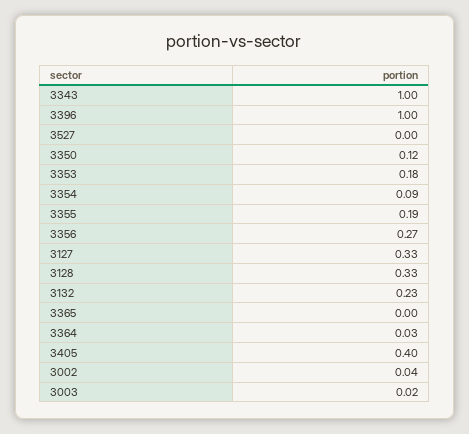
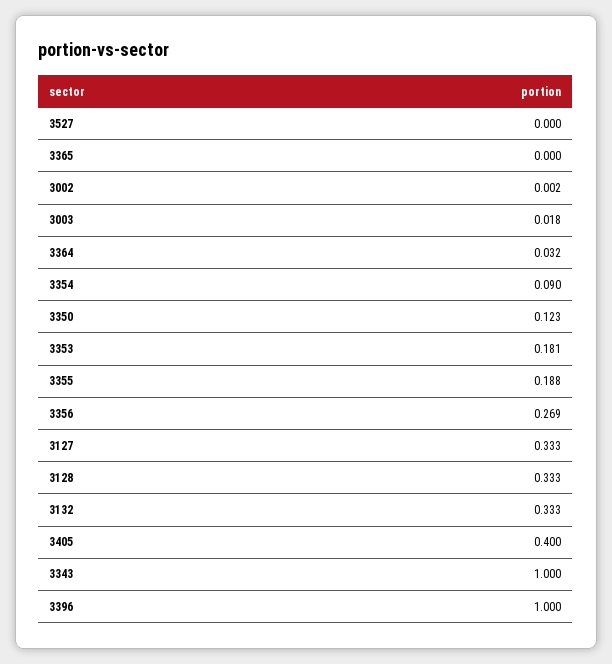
3132: 0.23 -> 0.333
3002: 0.04 -> 0.002

